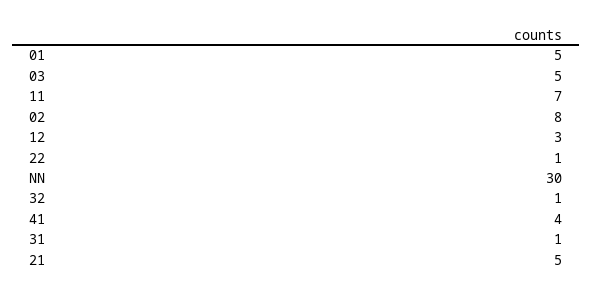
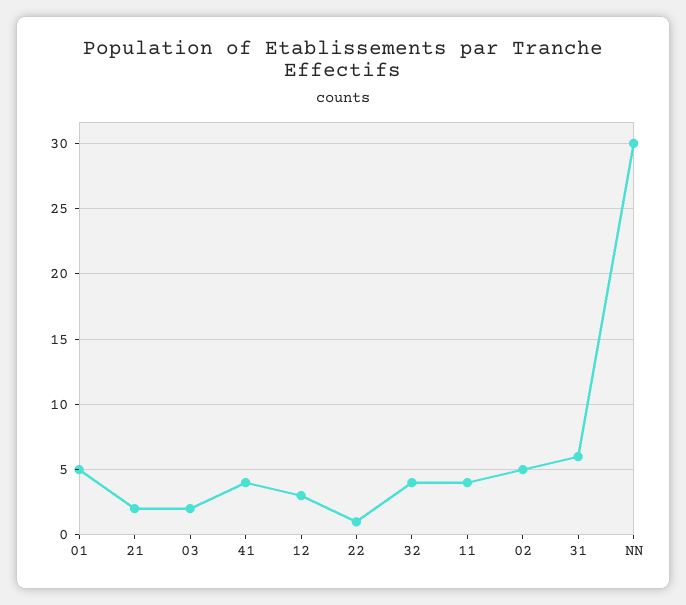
03: 5 -> 2
11: 7 -> 4
02: 8 -> 5
32: 1 -> 4
31: 1 -> 6
21: 5 -> 2

